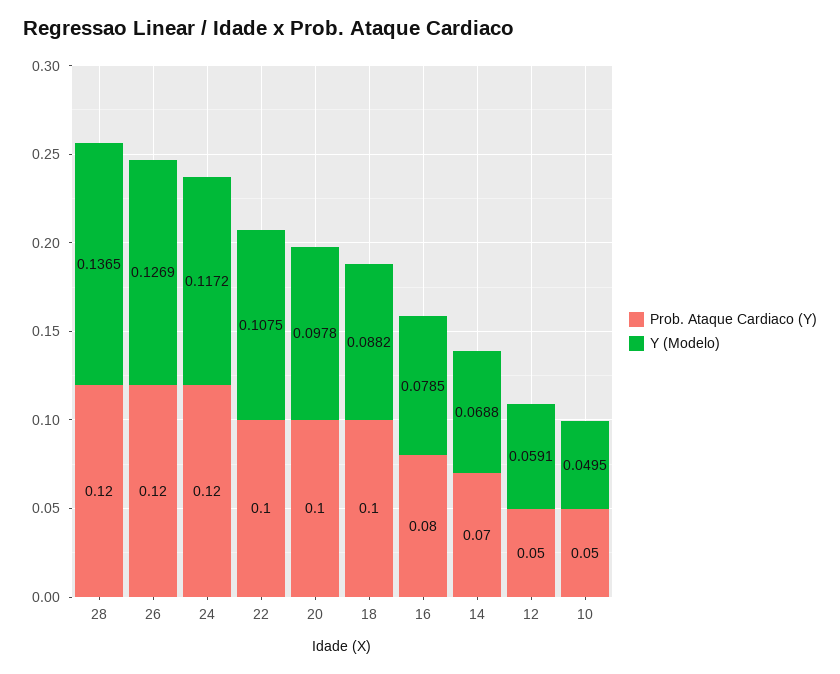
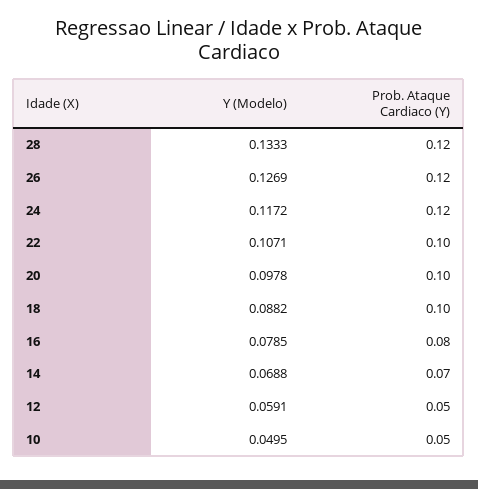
Y (Modelo), 28: 0.1365 -> 0.1333
Y (Modelo), 22: 0.1075 -> 0.1071

